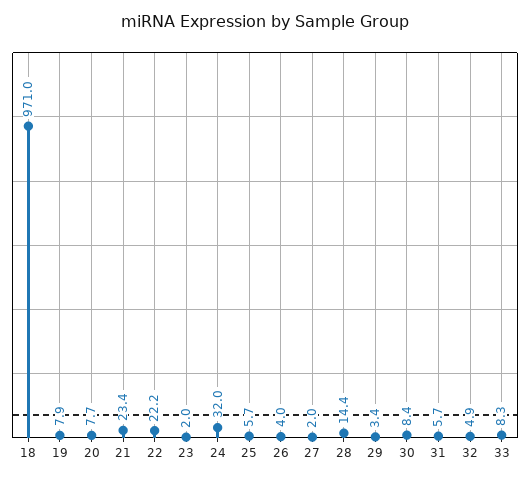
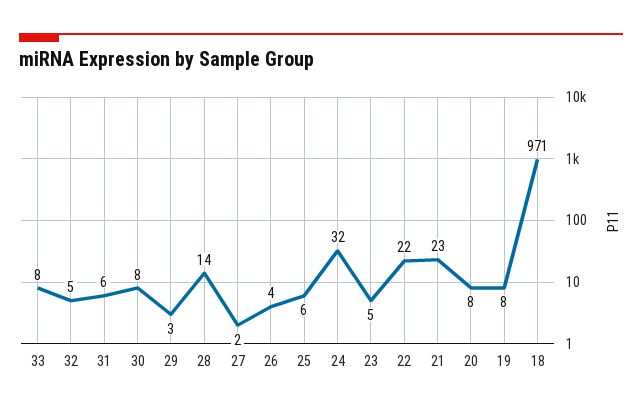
23: 2 -> 5

